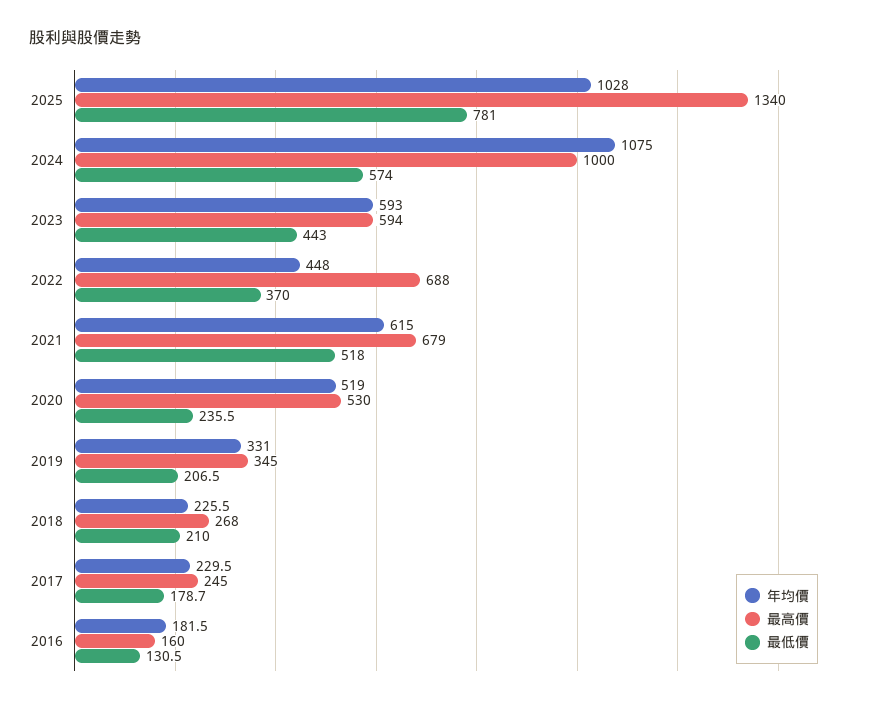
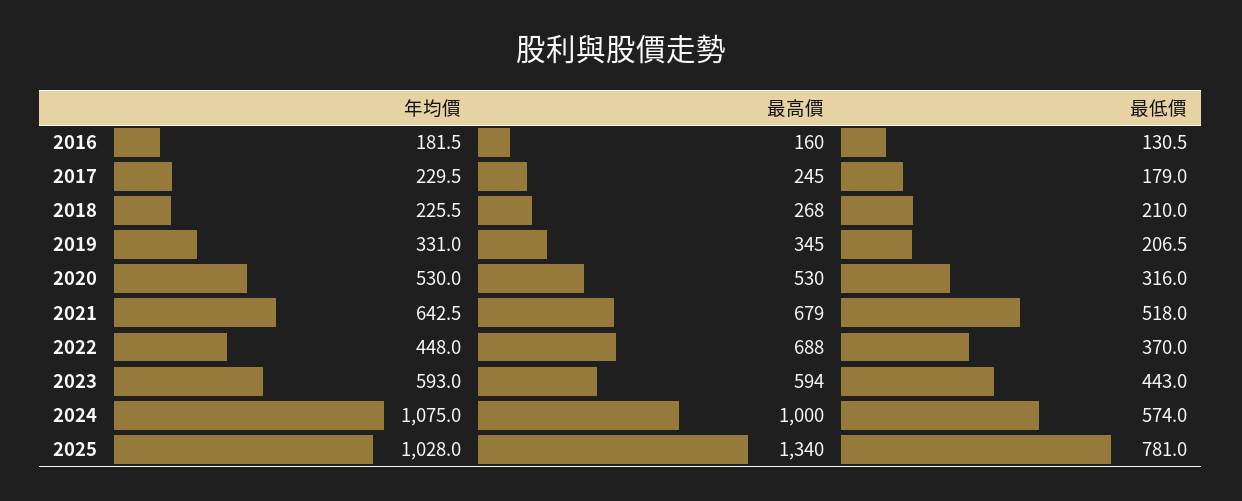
年均價, 2021: 615 -> 642.5
年均價, 2020: 519 -> 530
最低價, 2020: 235.5 -> 316
最低價, 2017: 178.7 -> 179

